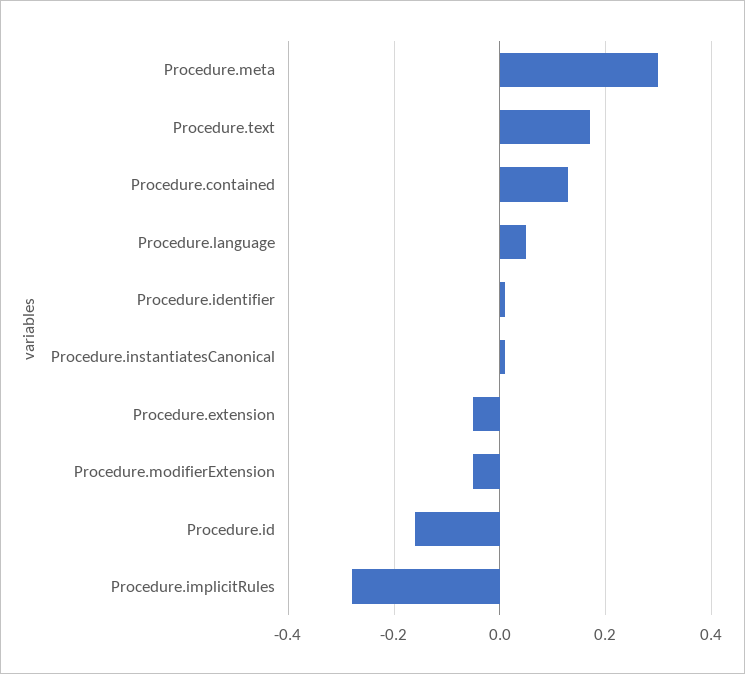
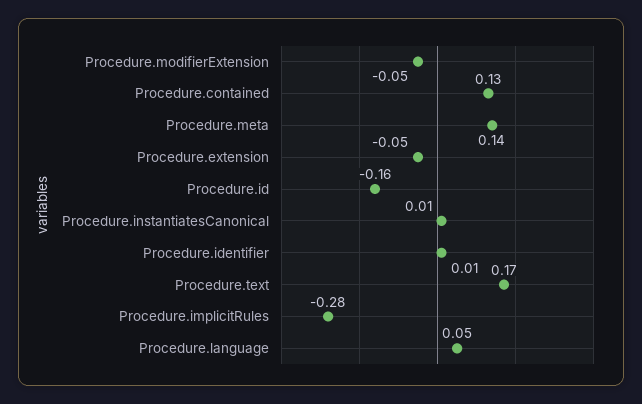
Procedure.meta: 0.3 -> 0.14

